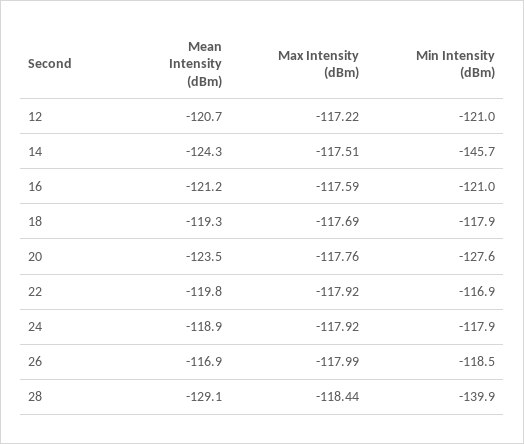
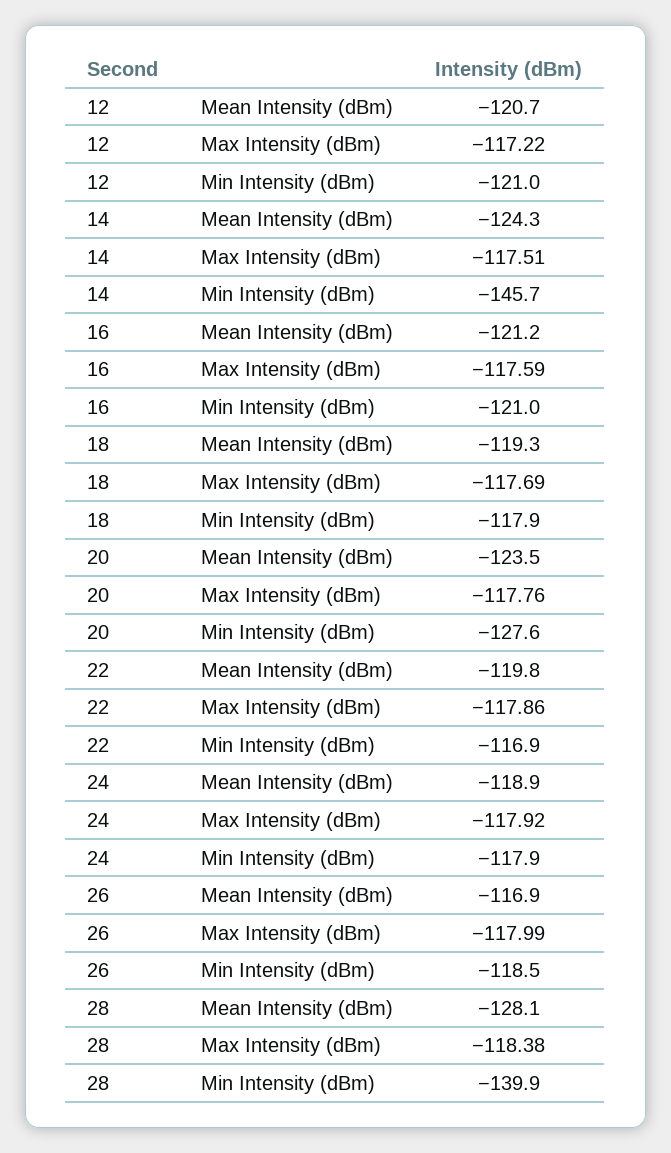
Max Intensity (dBm), 22: -117.92 -> -117.86
Mean Intensity (dBm), 28: -129.1 -> -128.1
Max Intensity (dBm), 28: -118.44 -> -118.38

